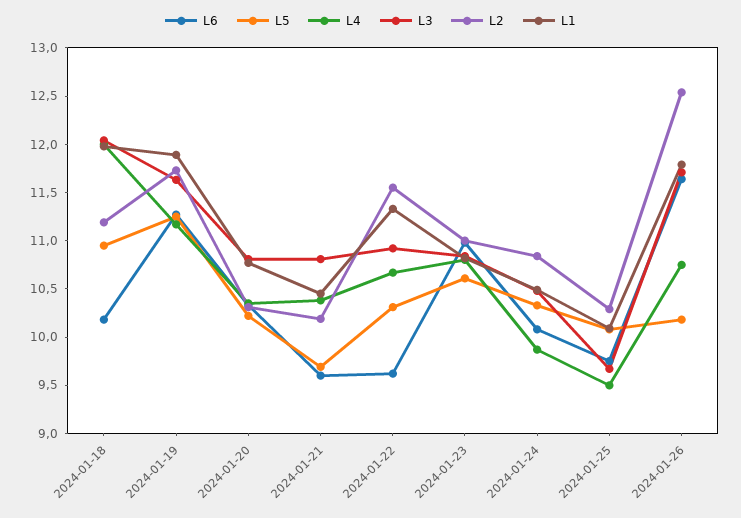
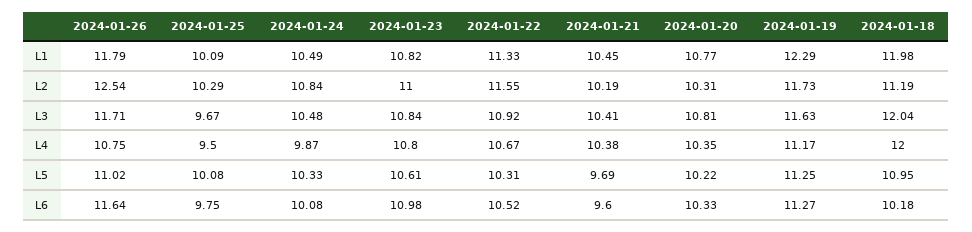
L1, 2024-01-19: 11.9 -> 12.29
L3, 2024-01-21: 10.8 -> 10.41
L6, 2024-01-22: 9.6 -> 10.52
L5, 2024-01-26: 10.2 -> 11.02

